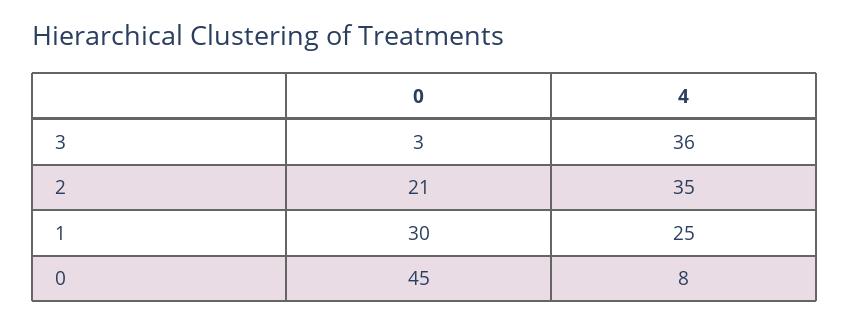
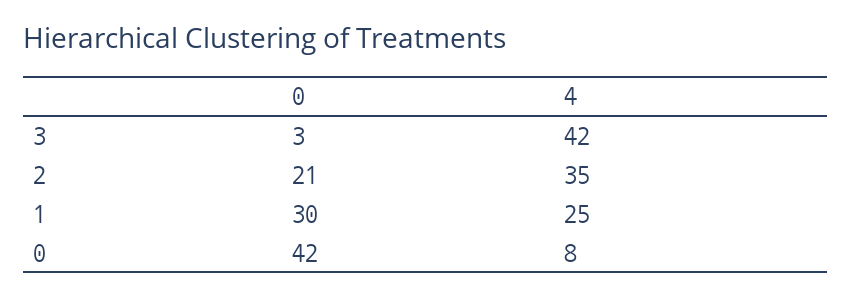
4, 3: 36 -> 42
0, 0: 45 -> 42

